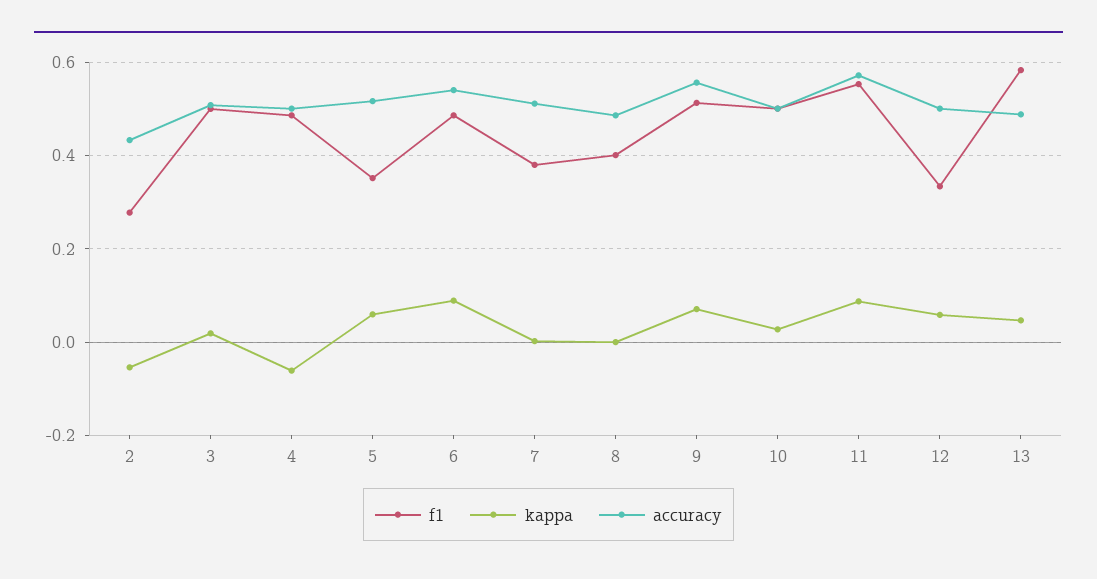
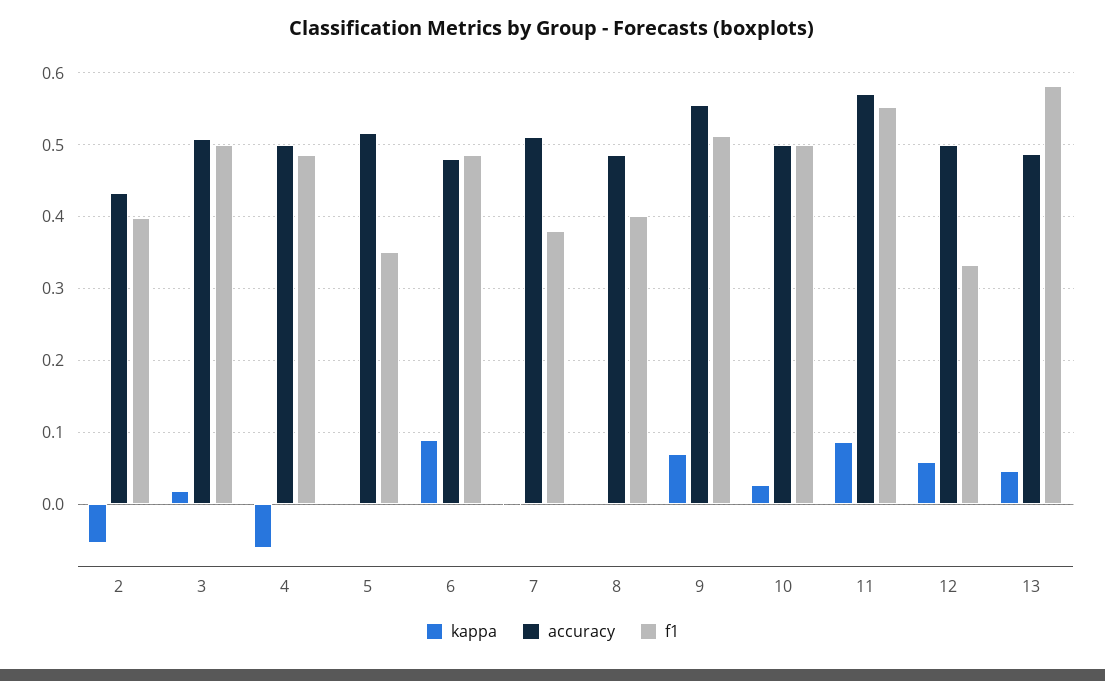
f1, 2: 0.28 -> 0.4
kappa, 5: 0.06 -> 0
accuracy, 6: 0.54 -> 0.48

